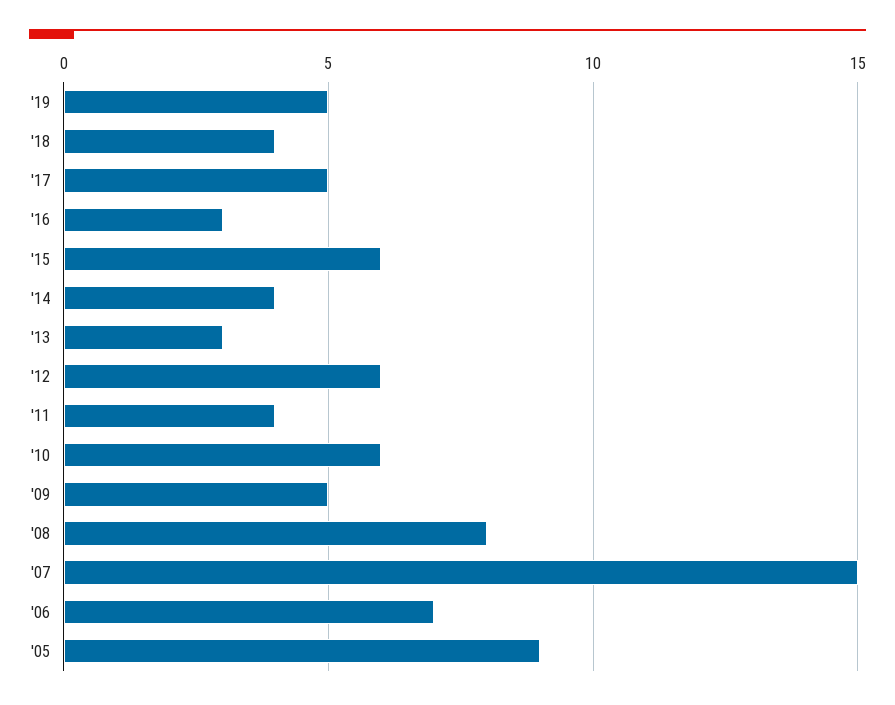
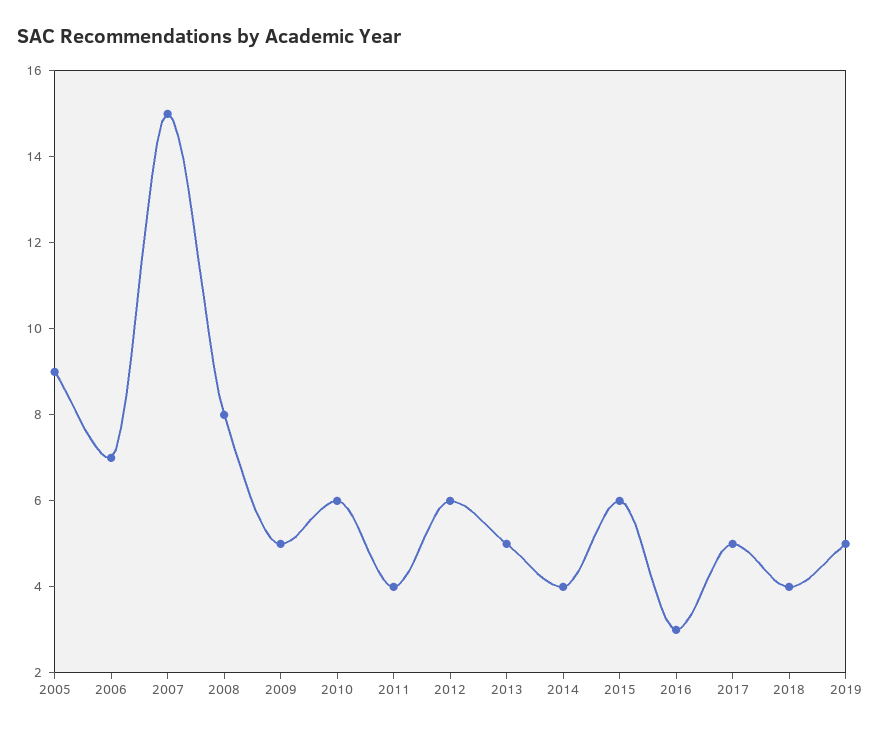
'13: 3 -> 5

